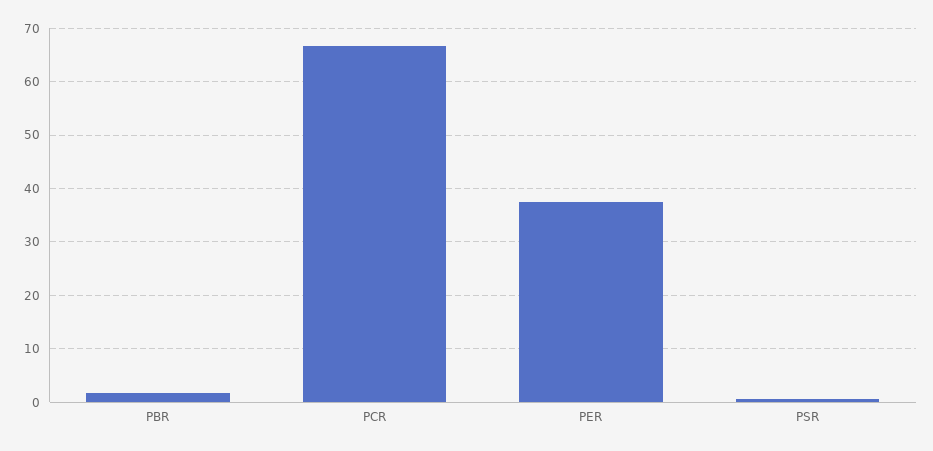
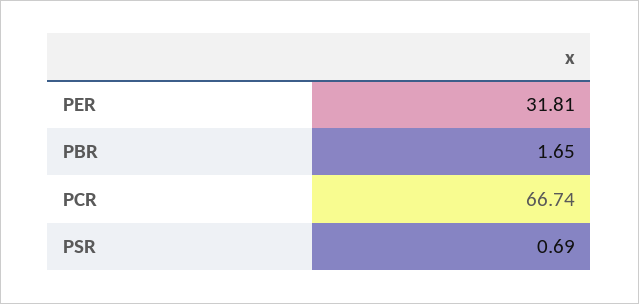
PER: 38 -> 31.81

